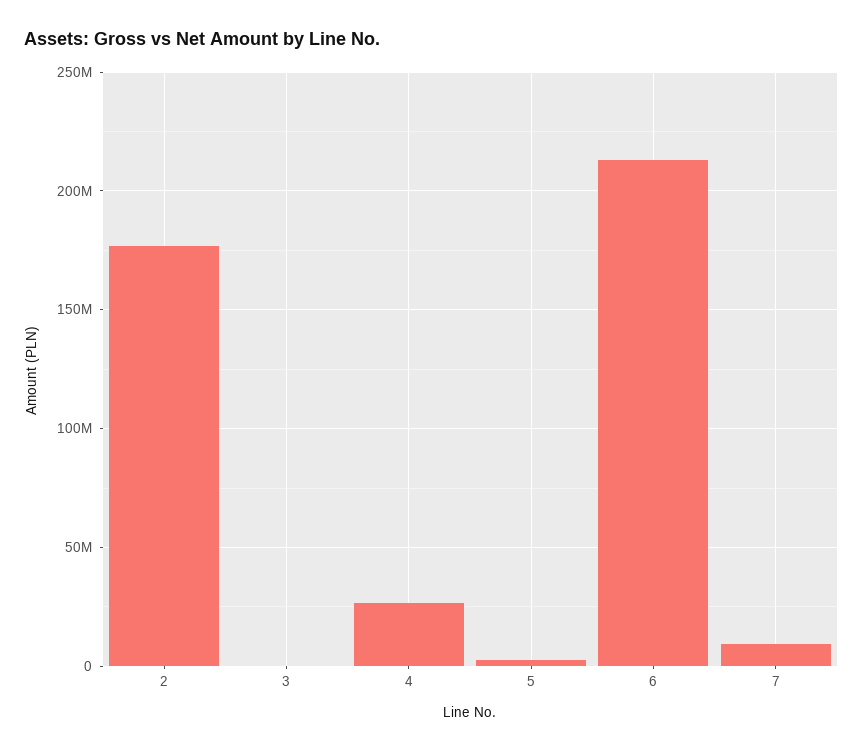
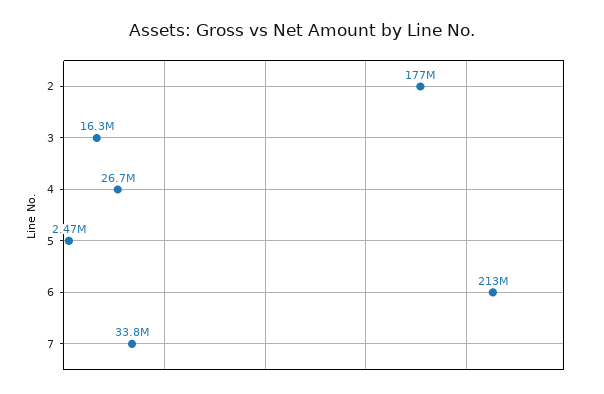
3: 0 -> 16300000
7: 10000000 -> 33800000

